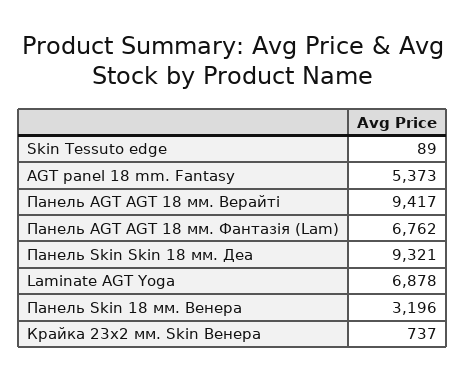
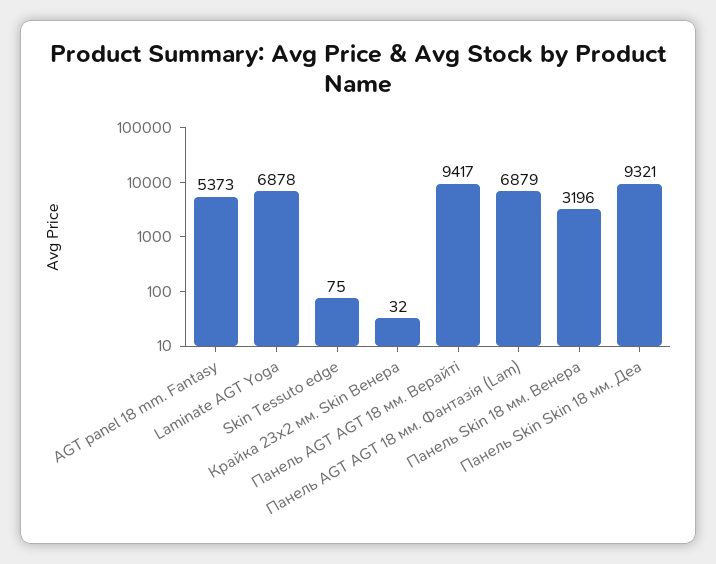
Skin Tessuto edge: 89 -> 75
Панель AGT AGT 18 мм. Фантазія (Lam): 6762 -> 6879
Крайка 23x2 мм. Skin Венера: 737 -> 32

